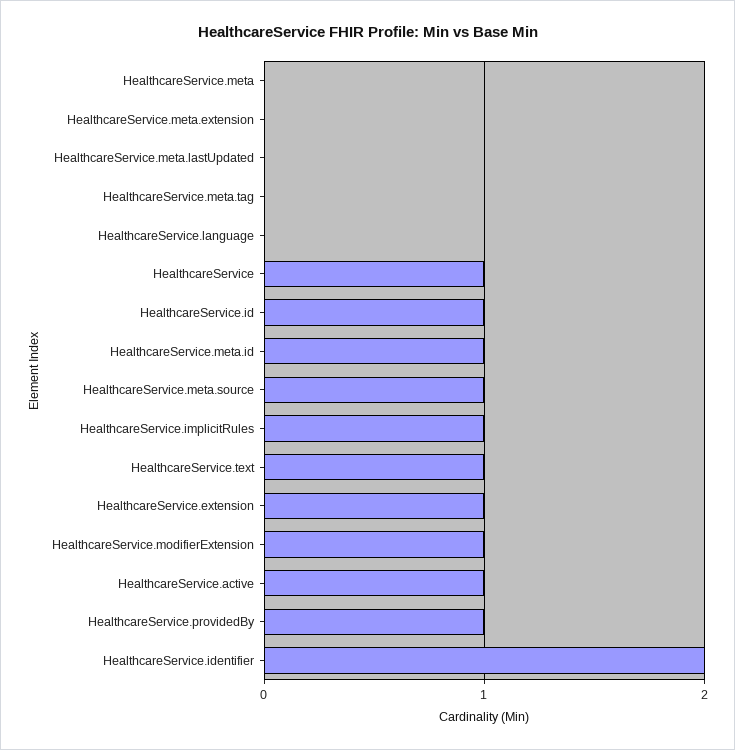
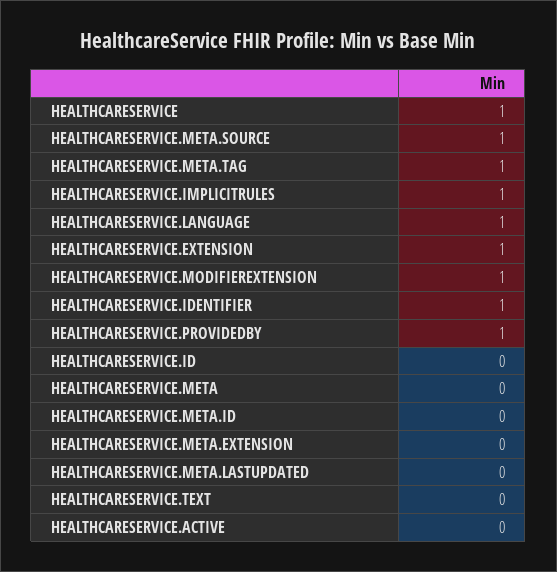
HealthcareService.meta.tag: 0 -> 1
HealthcareService.language: 0 -> 1
HealthcareService.id: 1 -> 0
HealthcareService.meta.id: 1 -> 0
HealthcareService.text: 1 -> 0
HealthcareService.active: 1 -> 0
HealthcareService.identifier: 2 -> 1

